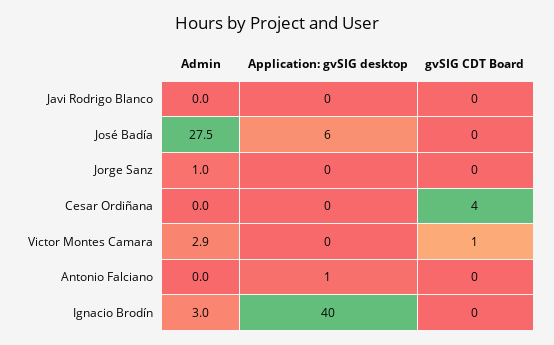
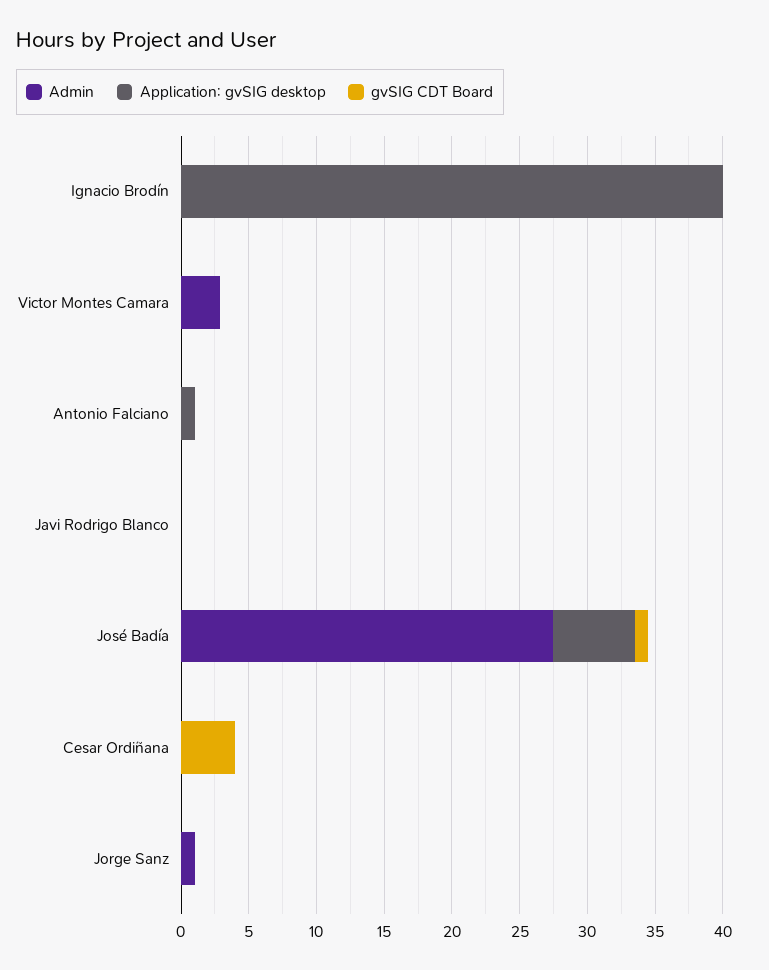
gvSIG CDT Board, José Badía: 0 -> 1
gvSIG CDT Board, Victor Montes Camara: 1 -> 0
Admin, Ignacio Brodín: 3 -> 0

